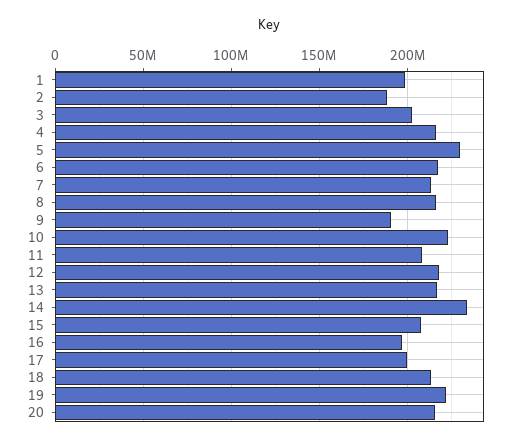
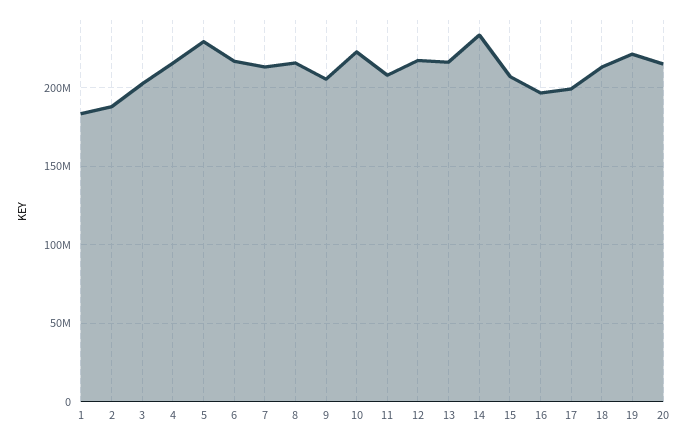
1: 200000000 -> 185000000
9: 190000000 -> 205000000

